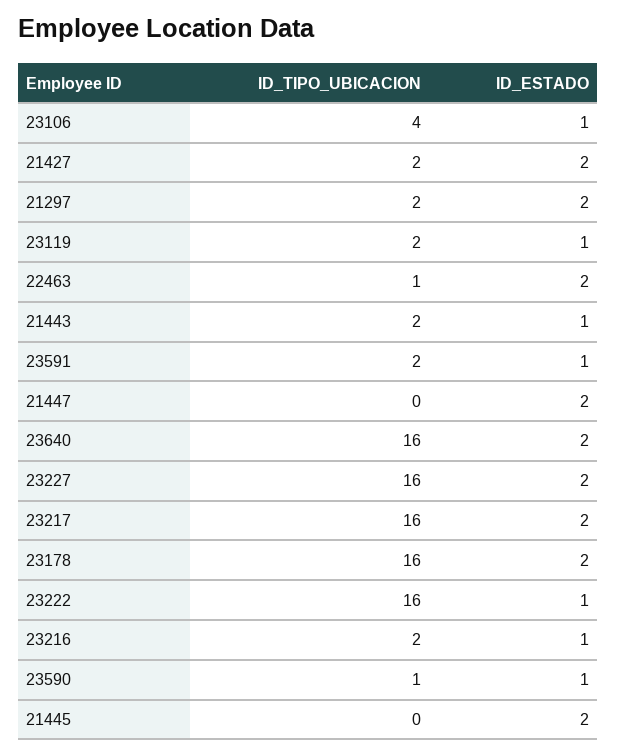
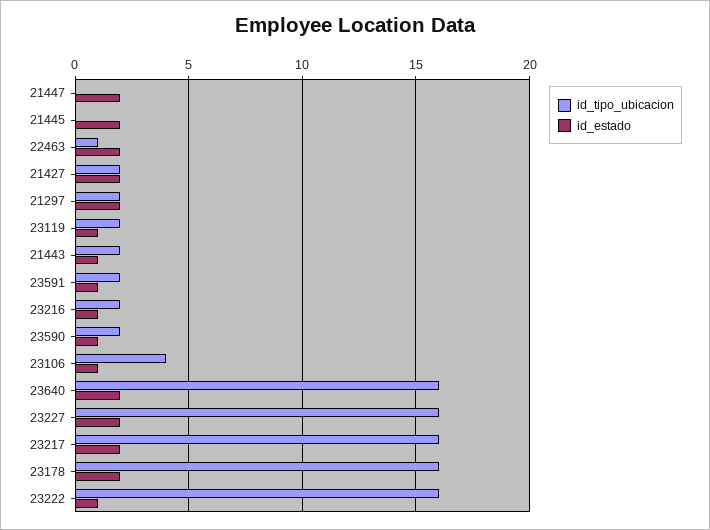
ID_TIPO_UBICACION, 23590: 1 -> 2

